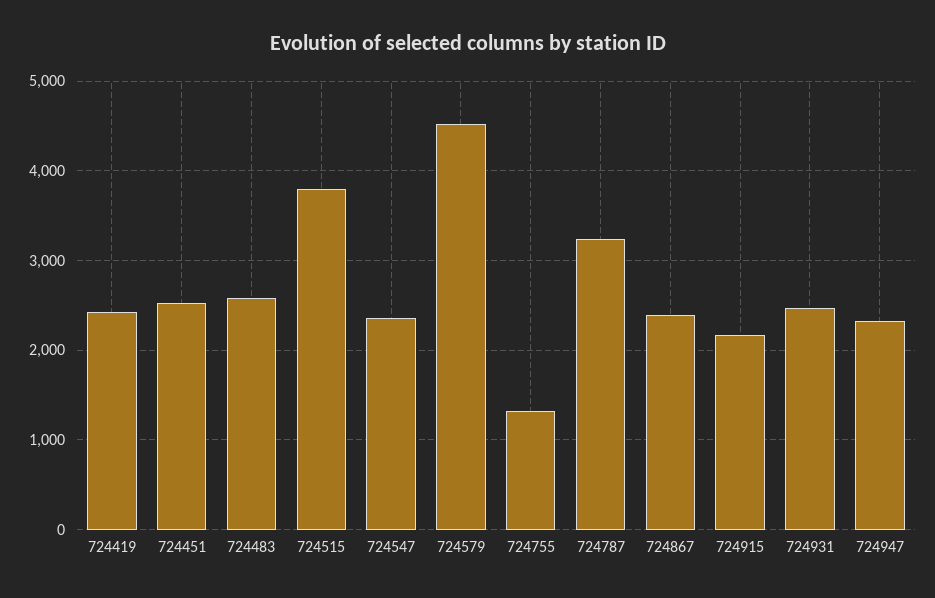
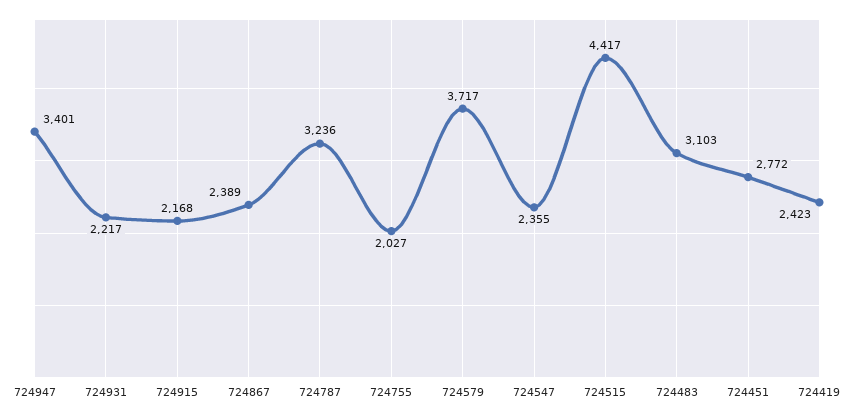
724451: 2500 -> 2772
724483: 2600 -> 3103
724515: 3800 -> 4417
724579: 4500 -> 3717
724755: 1300 -> 2027
724931: 2500 -> 2217
724947: 2300 -> 3401

